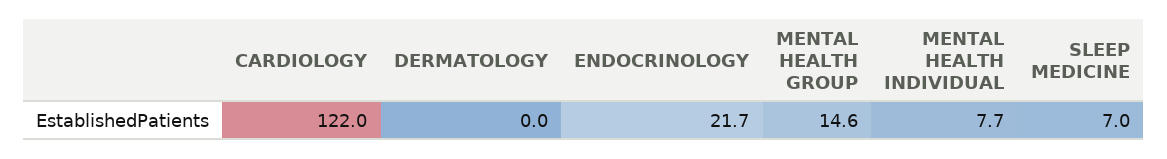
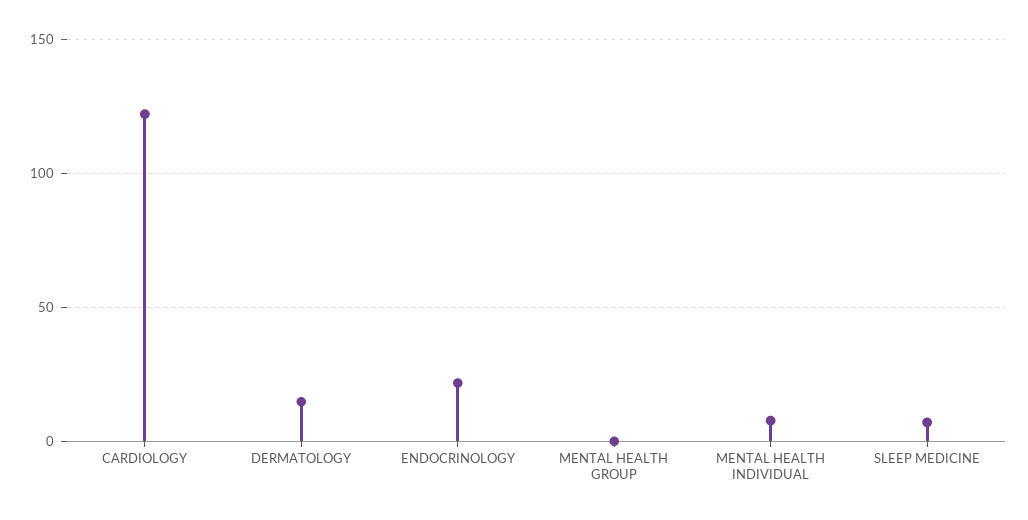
DERMATOLOGY: 0 -> 15
MENTAL HEALTH GROUP: 14.6 -> 0

